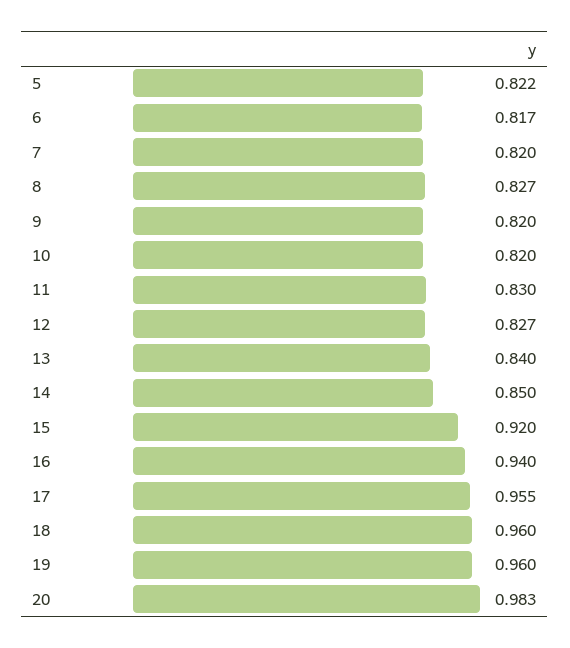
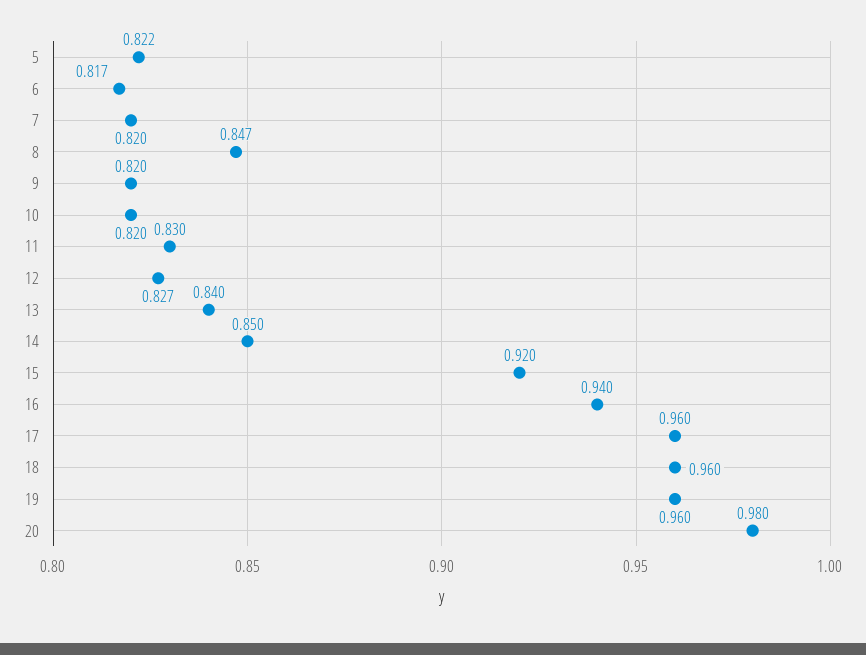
8: 0.827 -> 0.847
17: 0.955 -> 0.96
20: 0.983 -> 0.98

